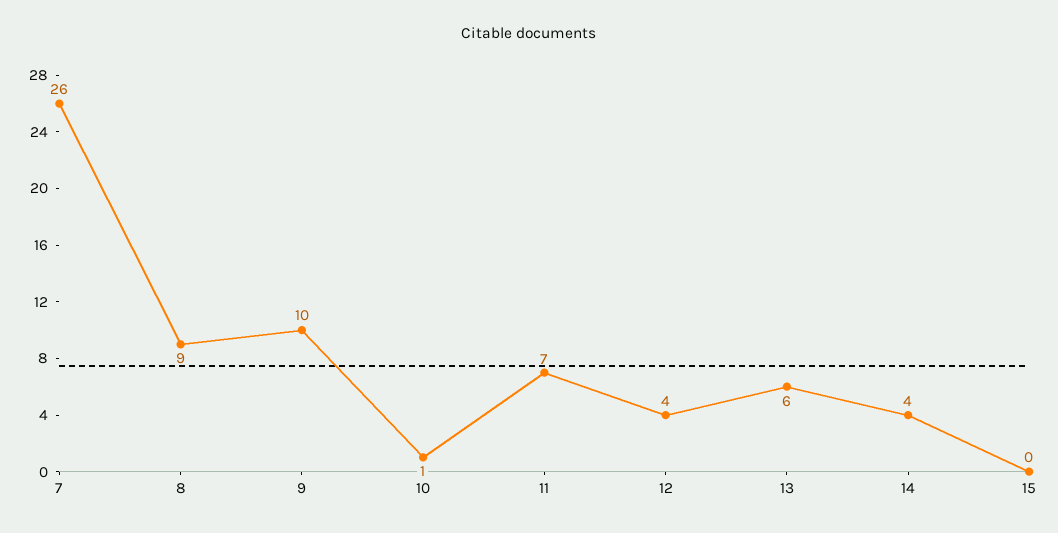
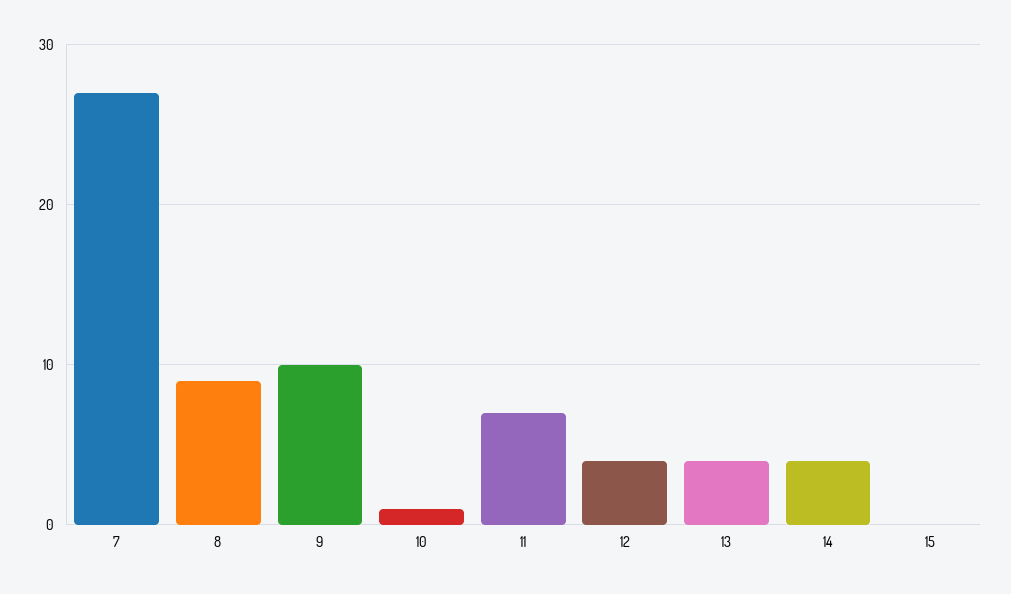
7: 26 -> 27
13: 6 -> 4

